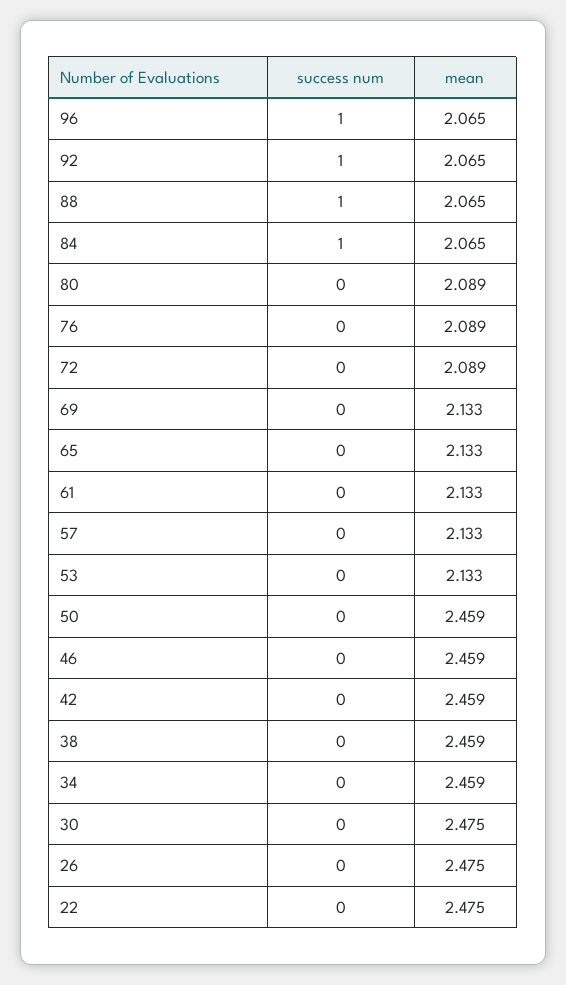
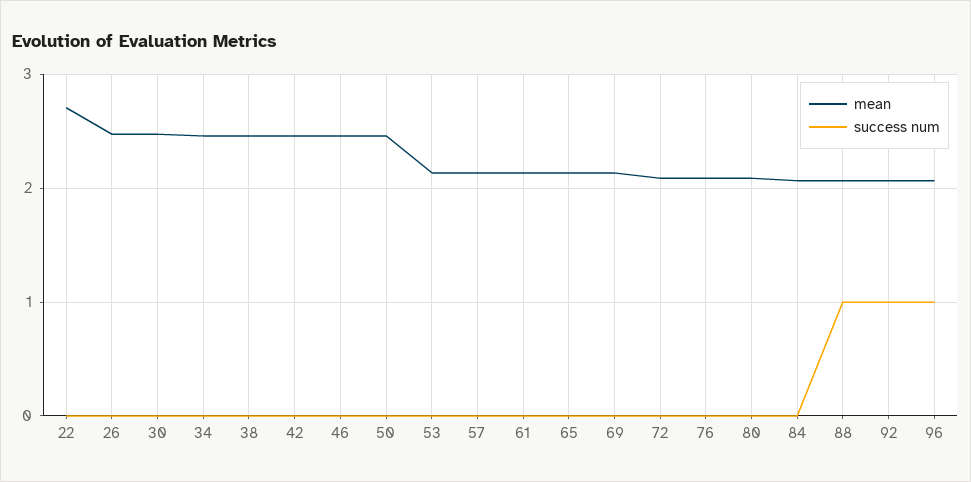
success num, 84: 1 -> 0
mean, 22: 2.475 -> 2.7

